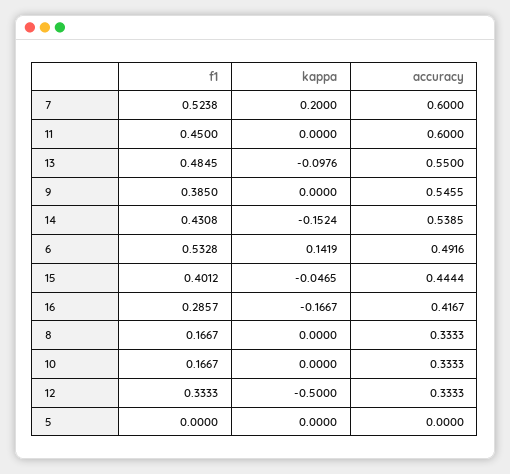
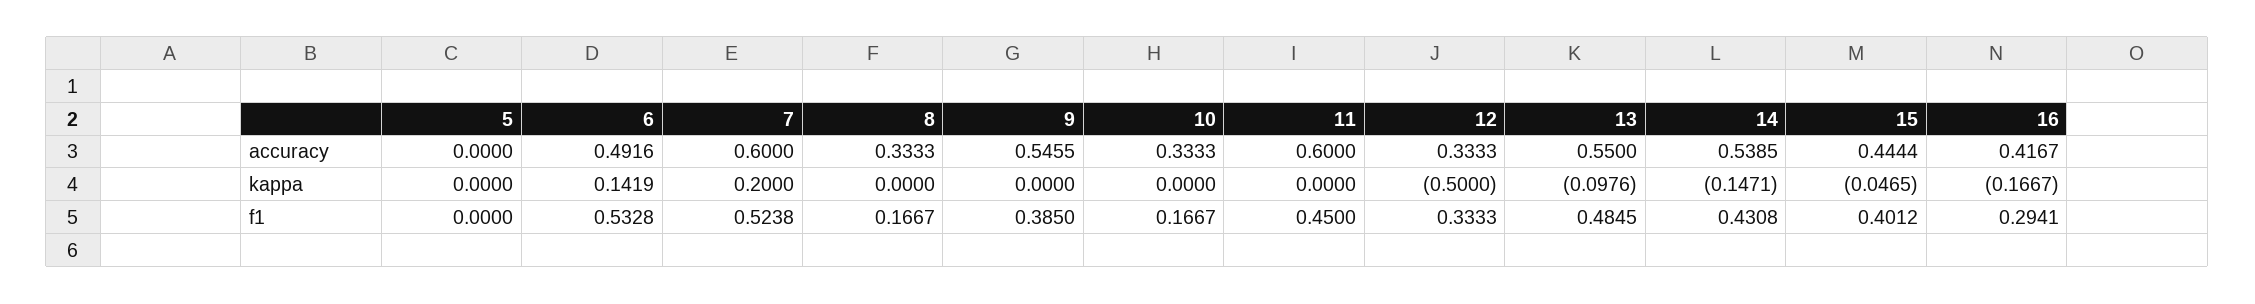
kappa, 14: -0.1524 -> -0.1471
f1, 16: 0.2857 -> 0.2941

